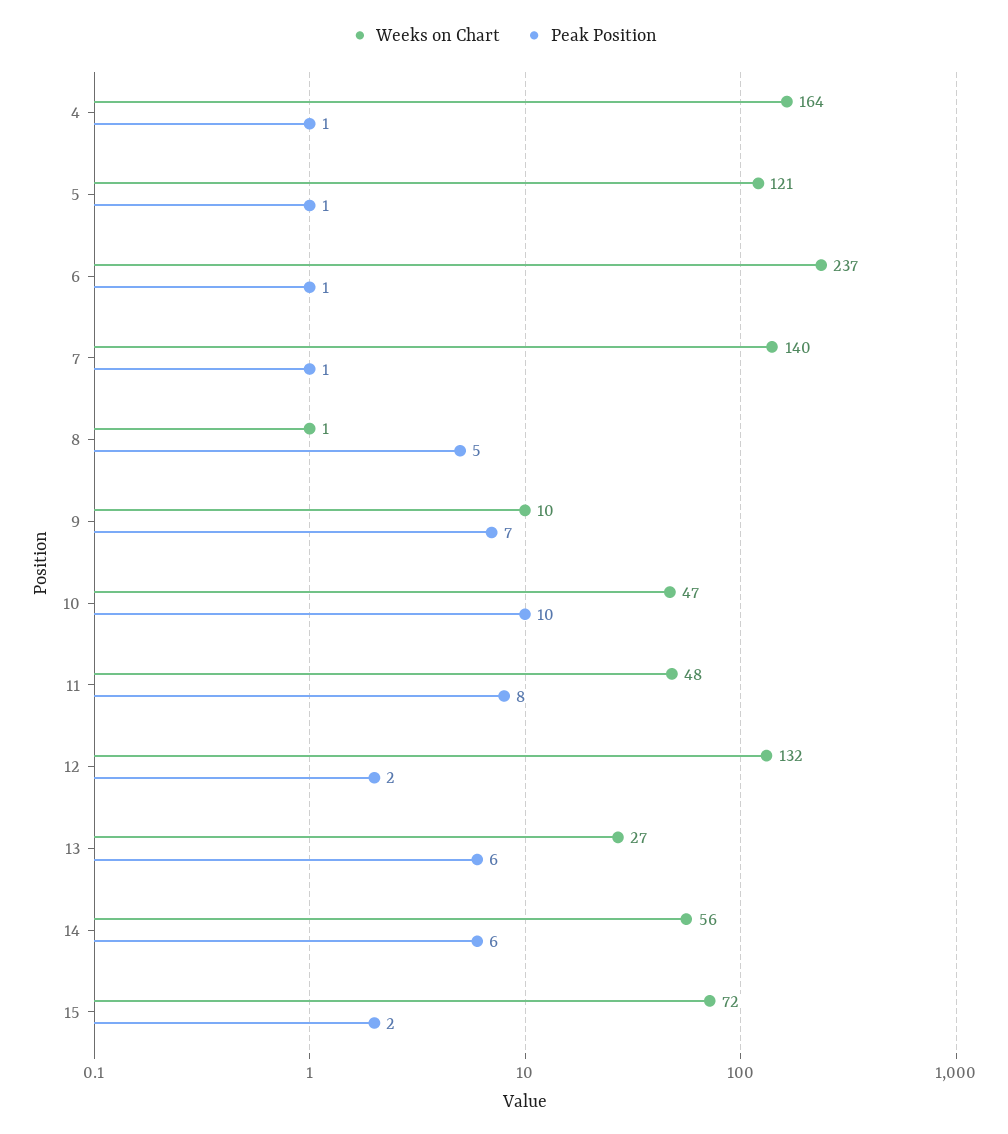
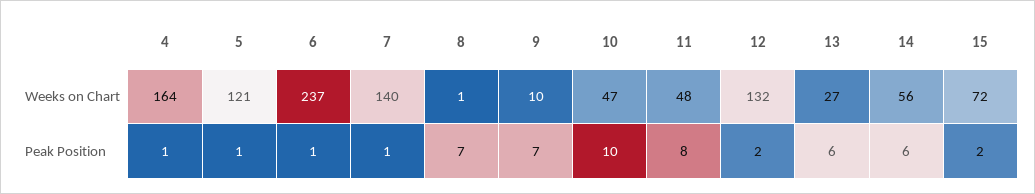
Peak Position, 8: 5 -> 7

